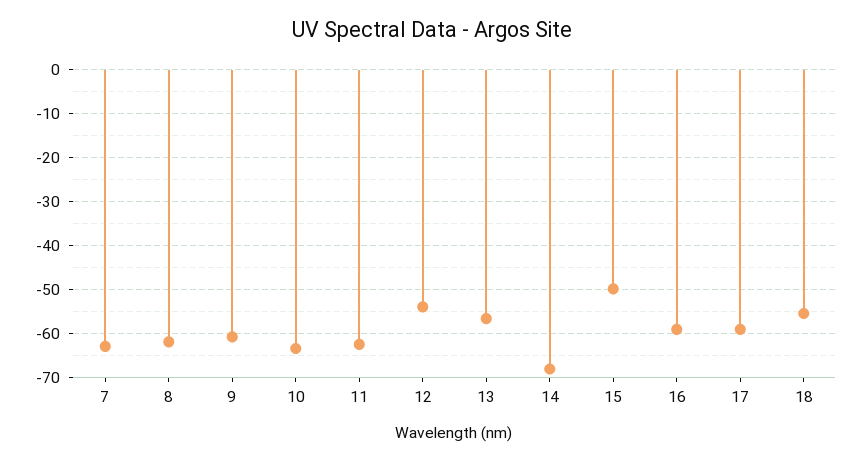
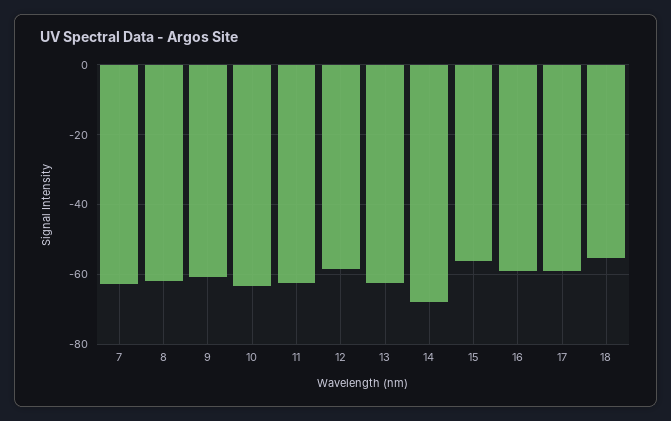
12: -54 -> -58
13: -56 -> -62
15: -50 -> -56

